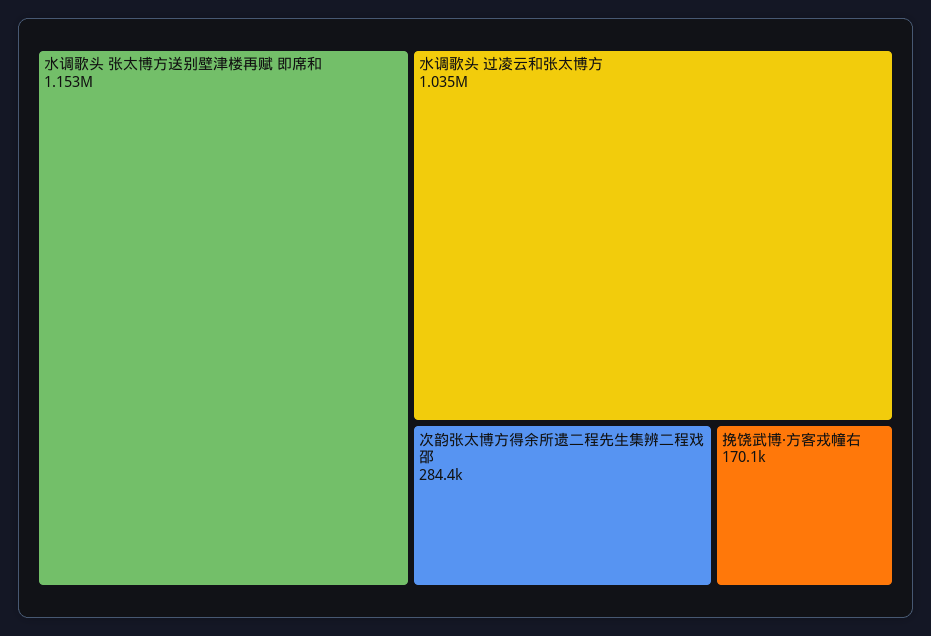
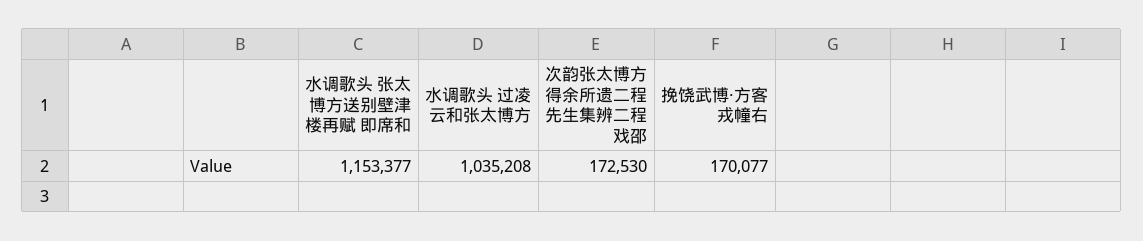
次韵张太博方得余所遗二程先生集辨二程戏邵: 284400 -> 172530

